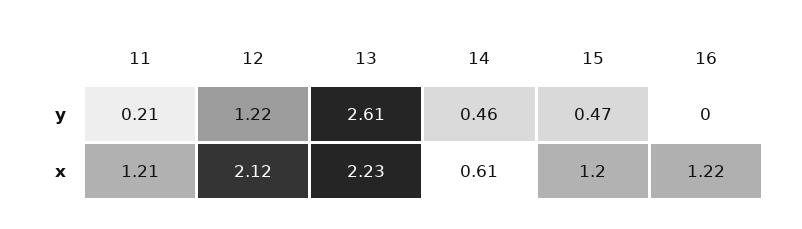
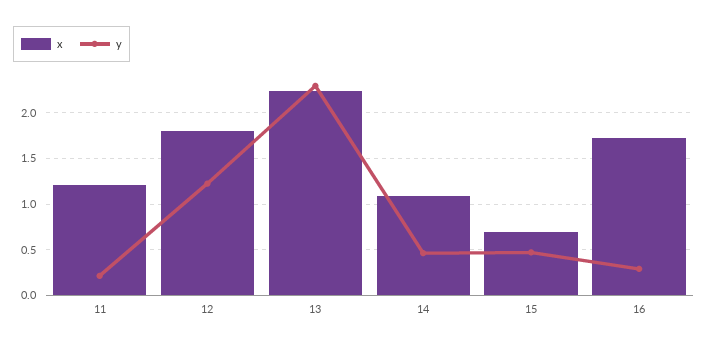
y, 13: 2.61 -> 2.3
y, 16: 0 -> 0.3
x, 12: 2.12 -> 1.8
x, 14: 0.61 -> 1.1
x, 15: 1.2 -> 0.7
x, 16: 1.22 -> 1.7

